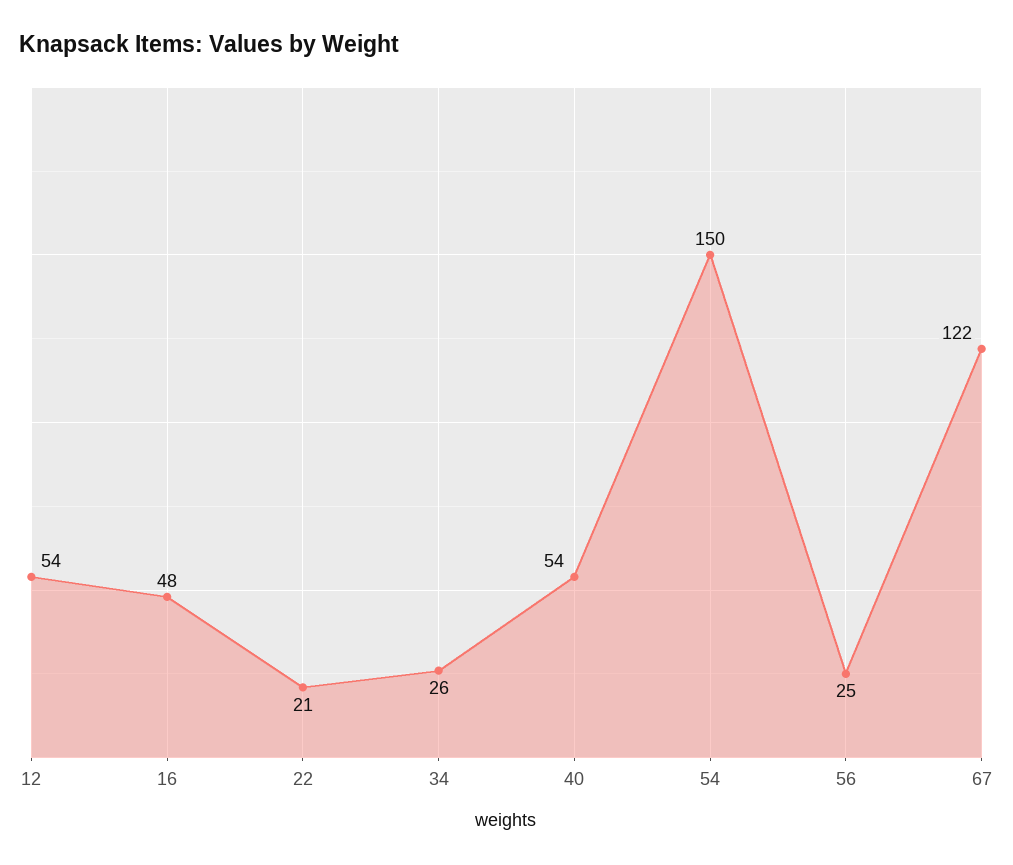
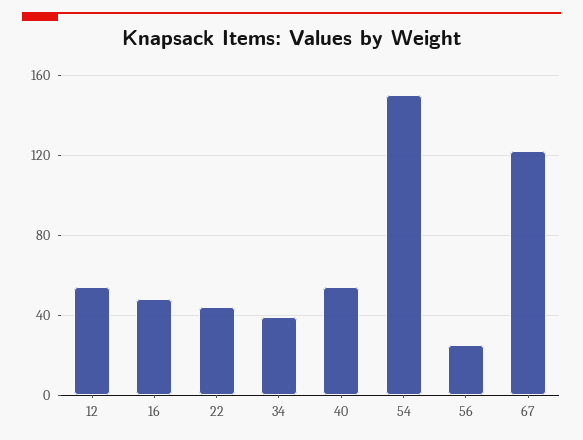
22: 21 -> 45
34: 26 -> 40

